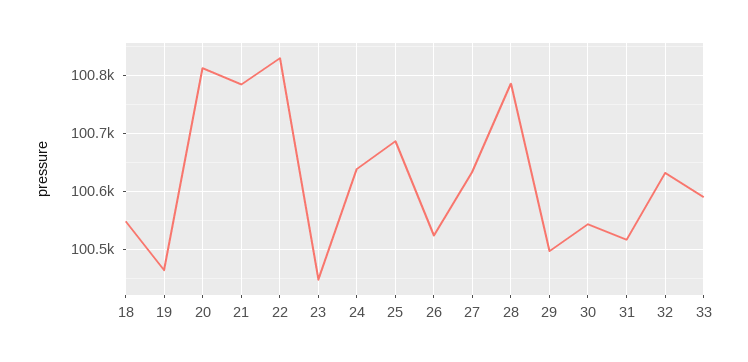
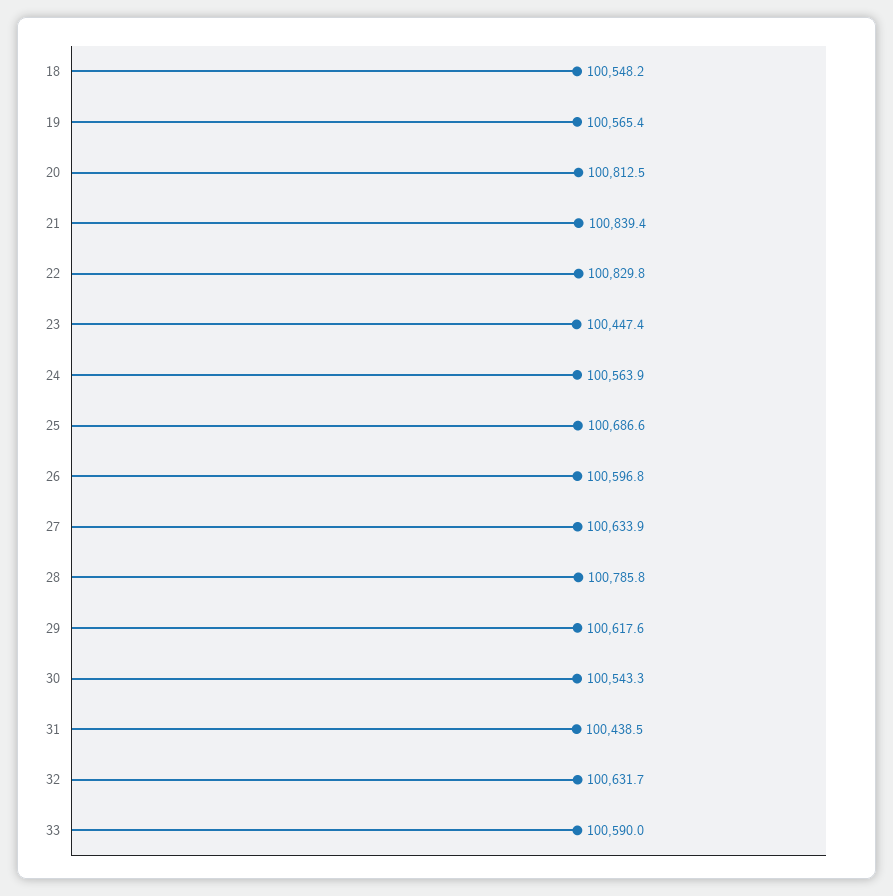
19: 100460 -> 100565.4
21: 100780 -> 100839.4
24: 100640 -> 100563.9
26: 100520 -> 100596.8
29: 100500 -> 100617.6
31: 100520 -> 100438.5

